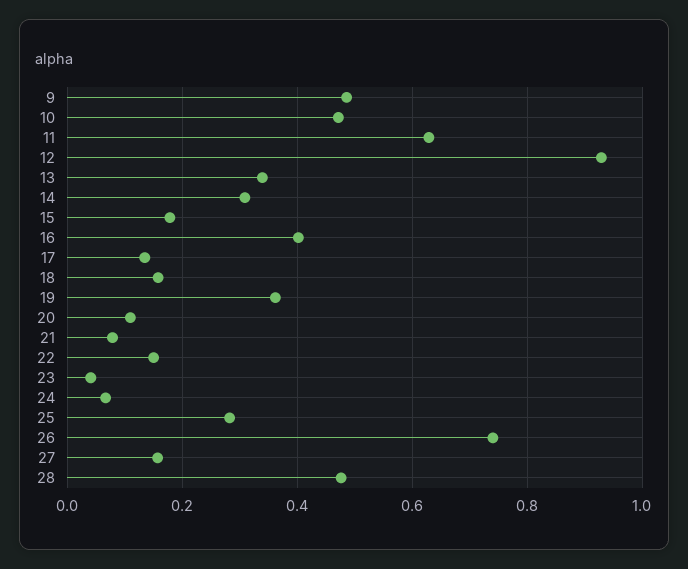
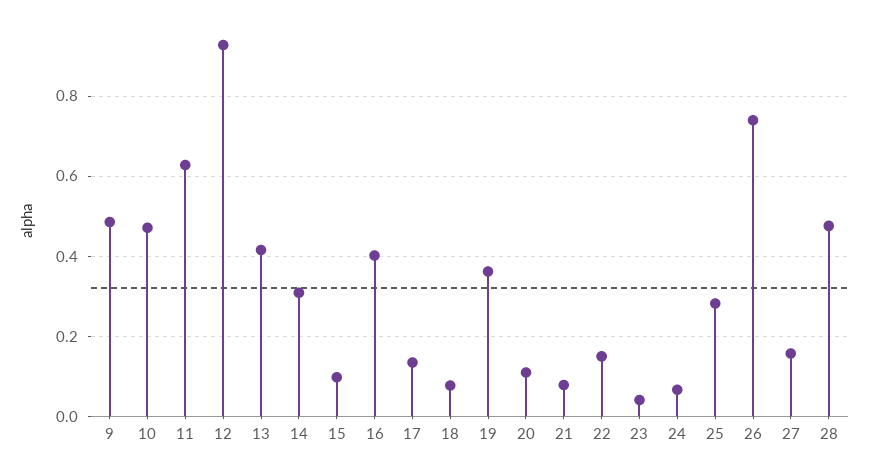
13: 0.34 -> 0.42
15: 0.18 -> 0.1
18: 0.16 -> 0.08

